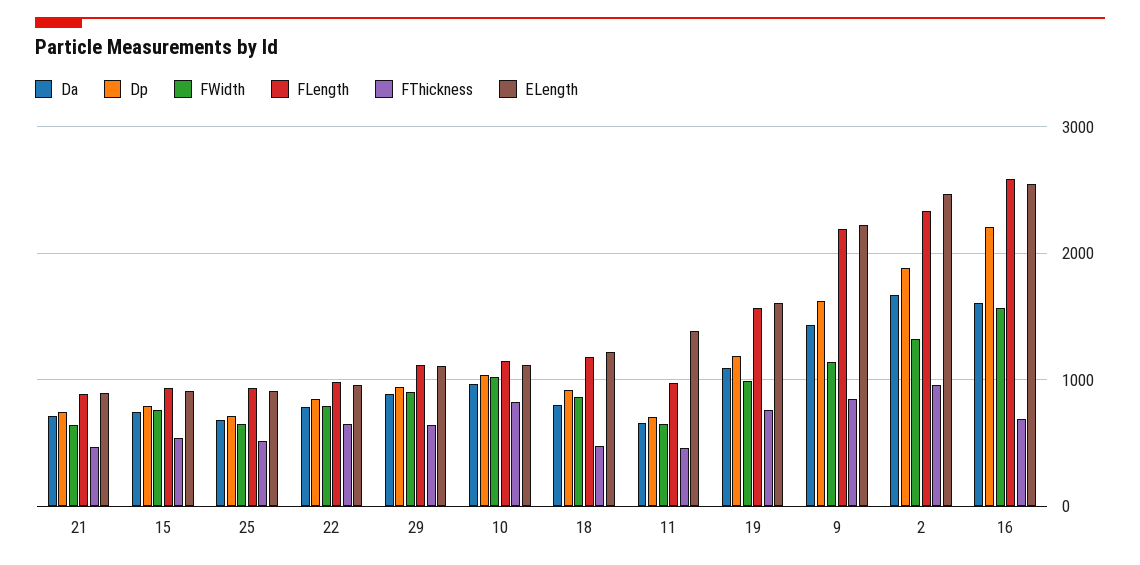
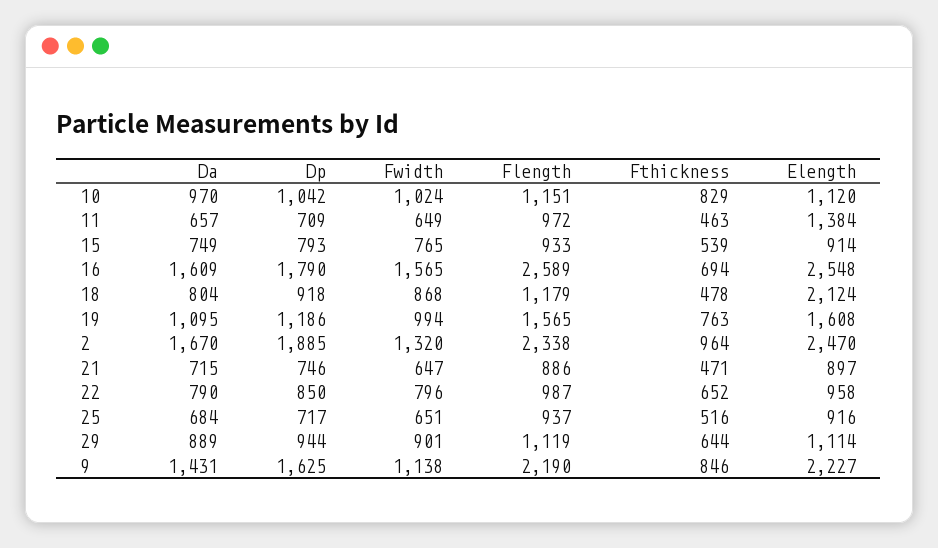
ELength, 18: 1200 -> 2124
Dp, 16: 2200 -> 1790

